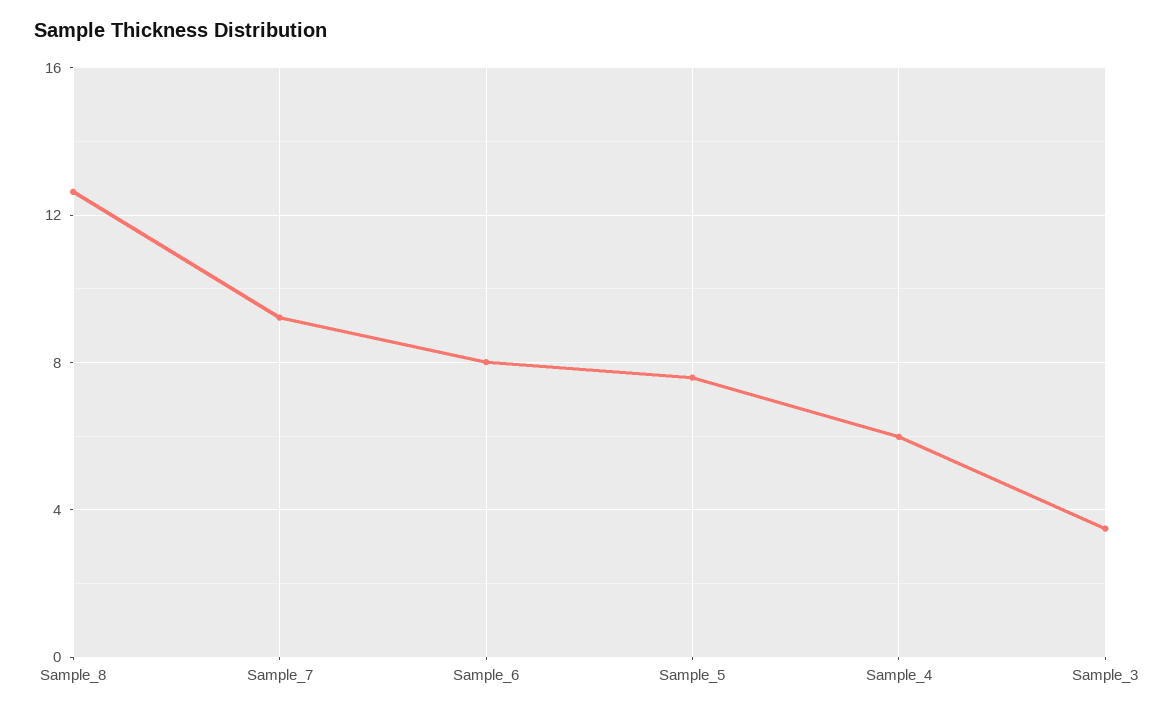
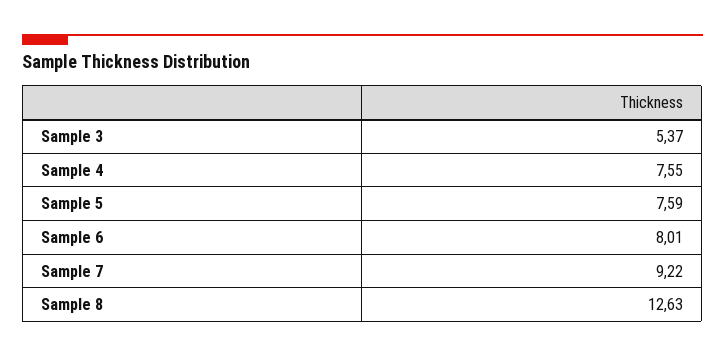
Sample_4: 6 -> 7.55
Sample_3: 3.5 -> 5.37

